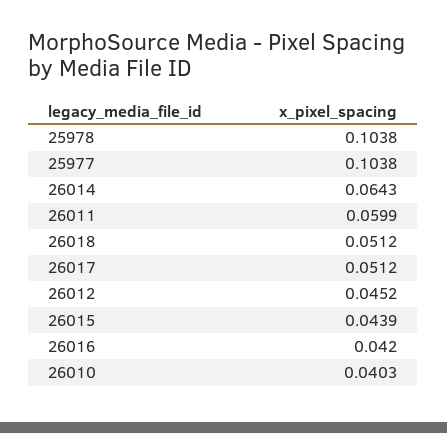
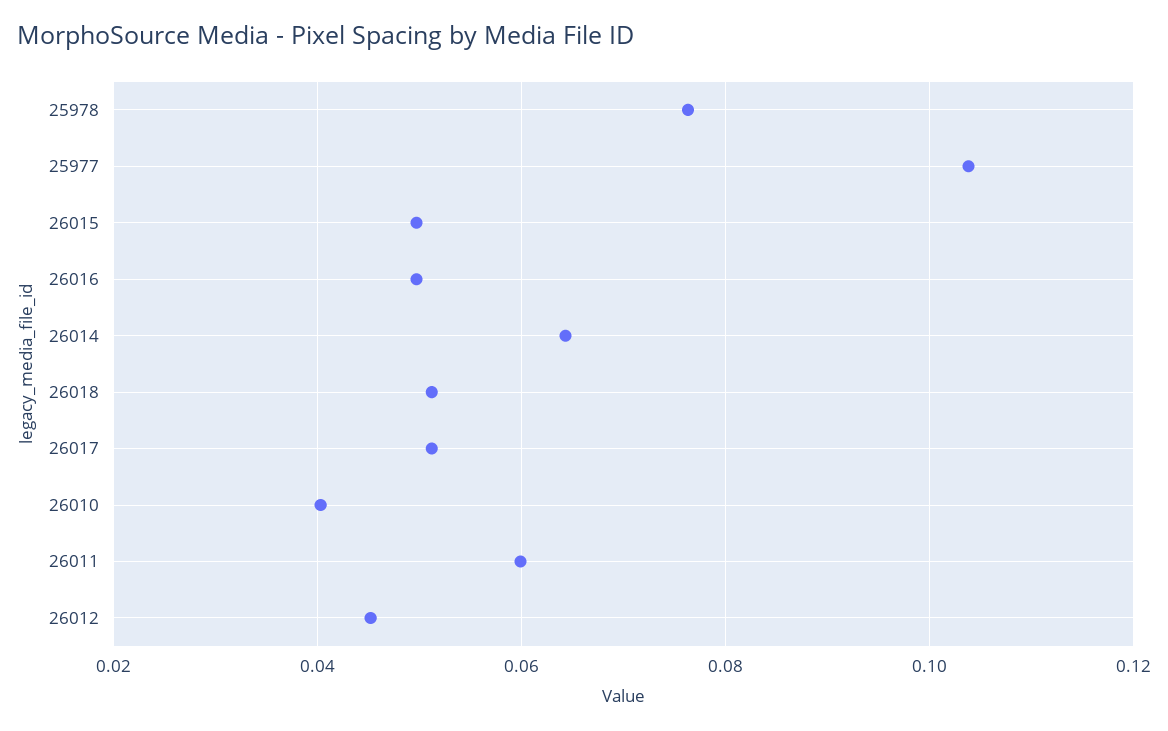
25978: 0.1038 -> 0.076
26015: 0.0439 -> 0.05
26016: 0.042 -> 0.05

